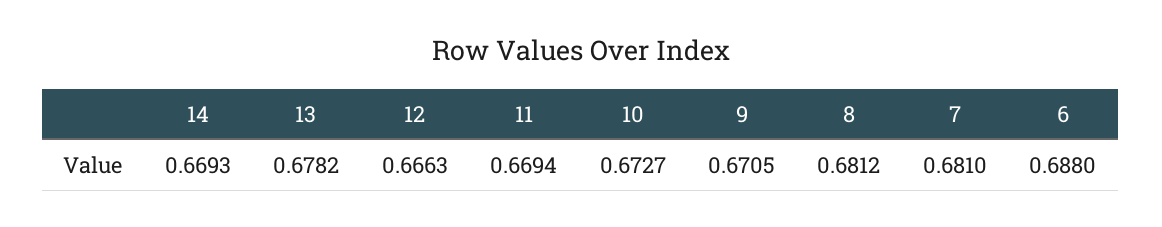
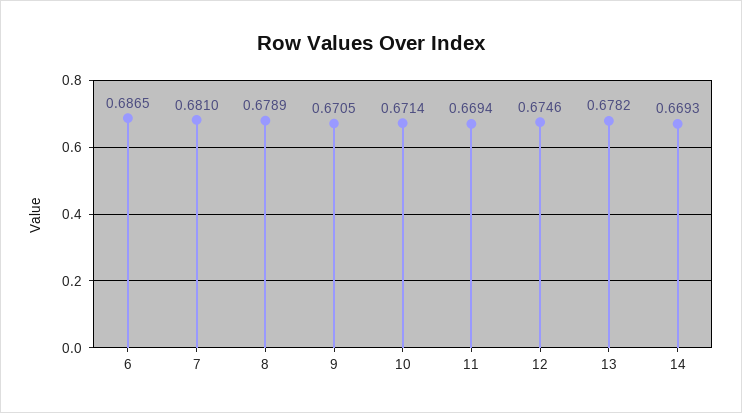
12: 0.6663 -> 0.6746
10: 0.6727 -> 0.6714
8: 0.6812 -> 0.6789
6: 0.688 -> 0.6865

